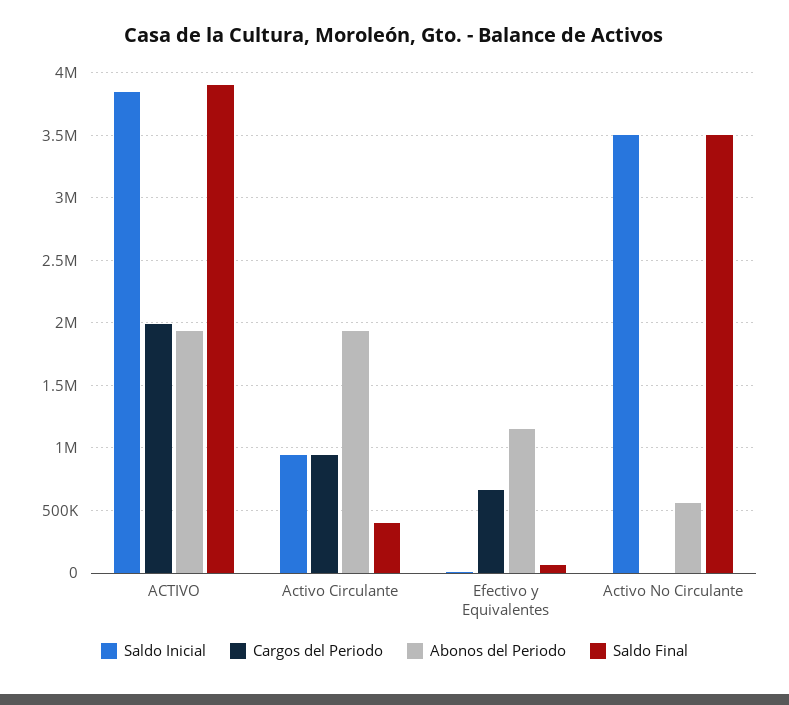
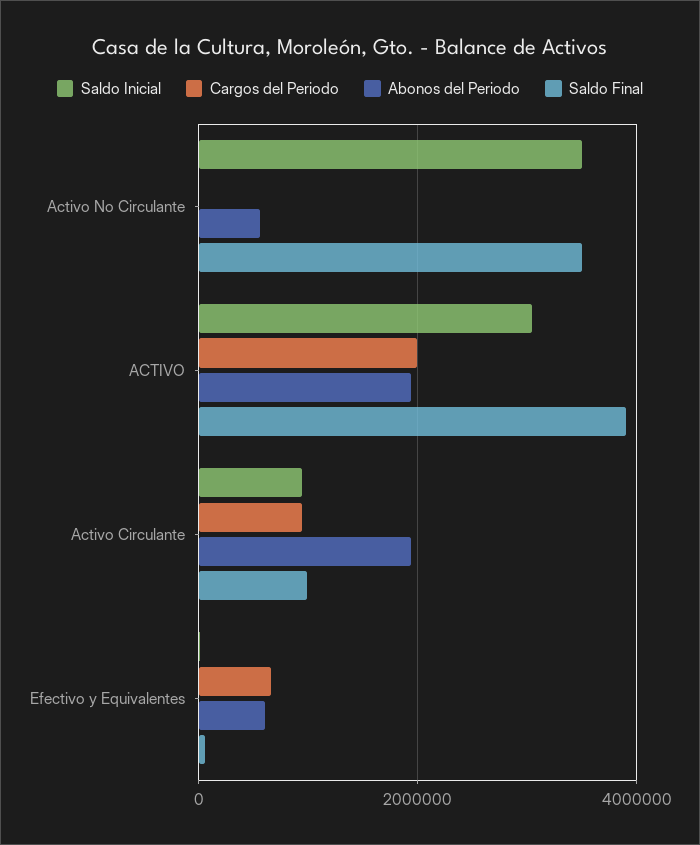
Saldo Inicial, ACTIVO: 3850000 -> 3000000
Saldo Final, Activo Circulante: 400000 -> 1000000
Abonos del Periodo, Efectivo y Equivalentes: 1150000 -> 600000

